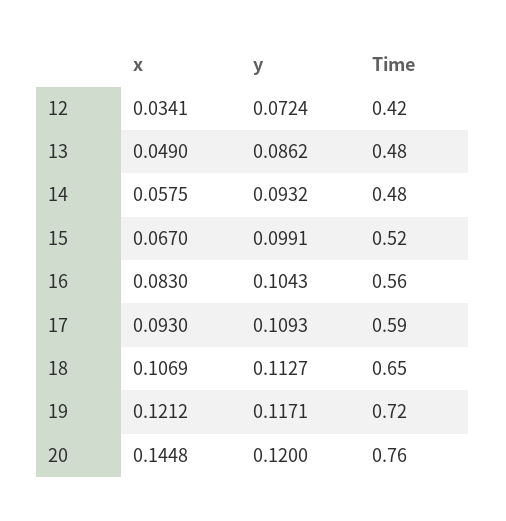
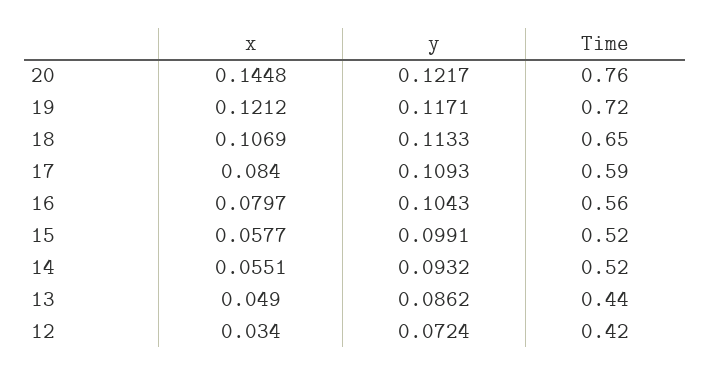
x, 12: 0.0341 -> 0.034
Time, 13: 0.48 -> 0.44
x, 14: 0.0575 -> 0.0551
Time, 14: 0.48 -> 0.52
x, 15: 0.067 -> 0.0577
x, 16: 0.083 -> 0.0797
x, 17: 0.093 -> 0.084
y, 18: 0.1127 -> 0.1133
y, 20: 0.12 -> 0.1217

